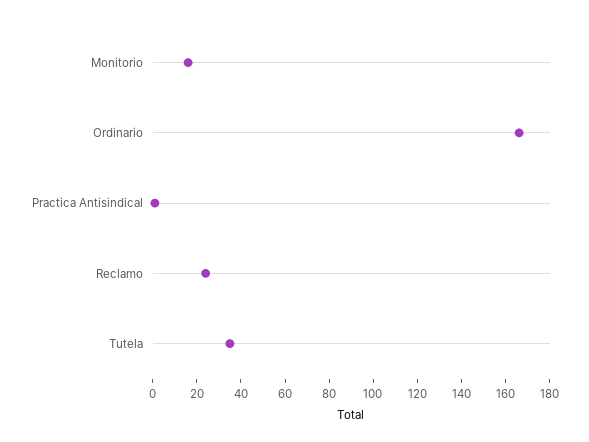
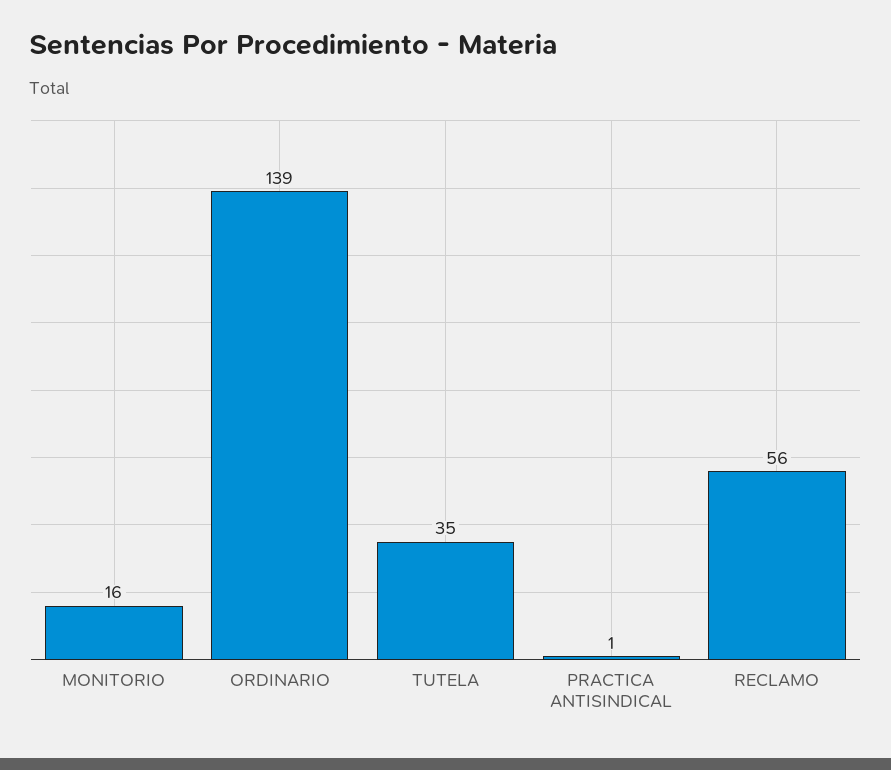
Ordinario: 165 -> 139
Reclamo: 25 -> 56

